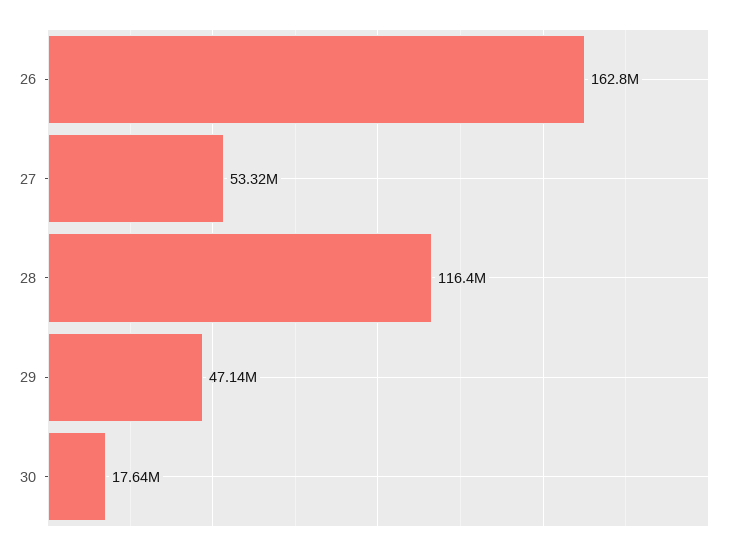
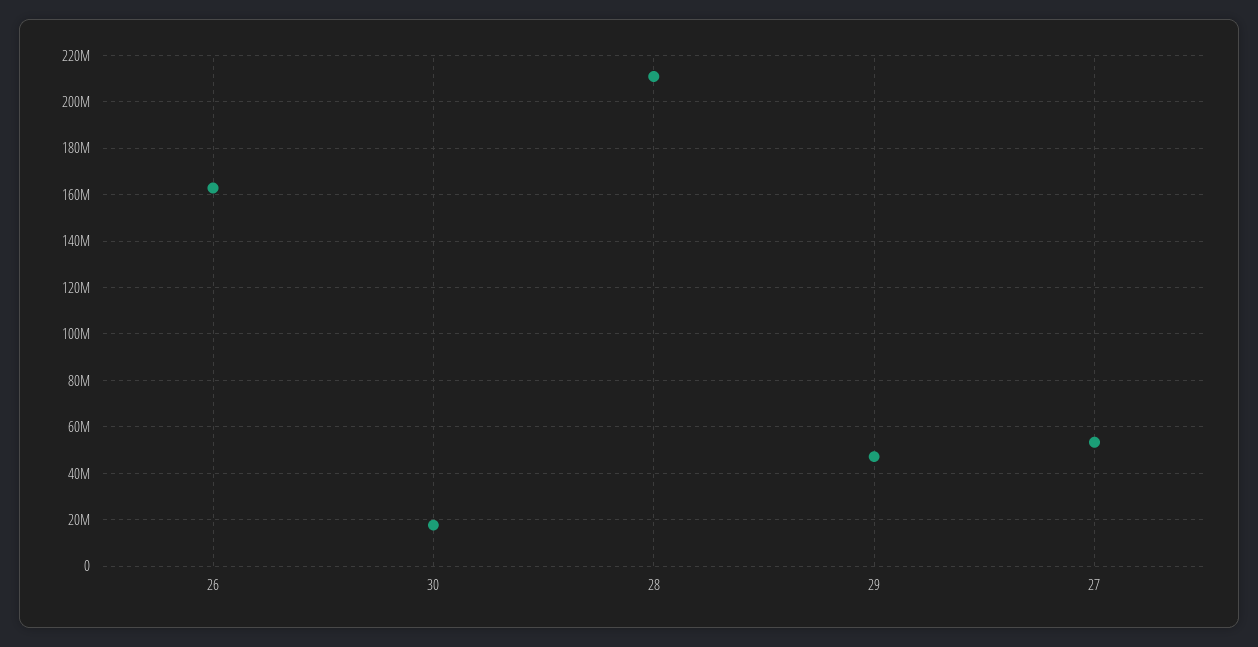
28: 116400000 -> 210000000

